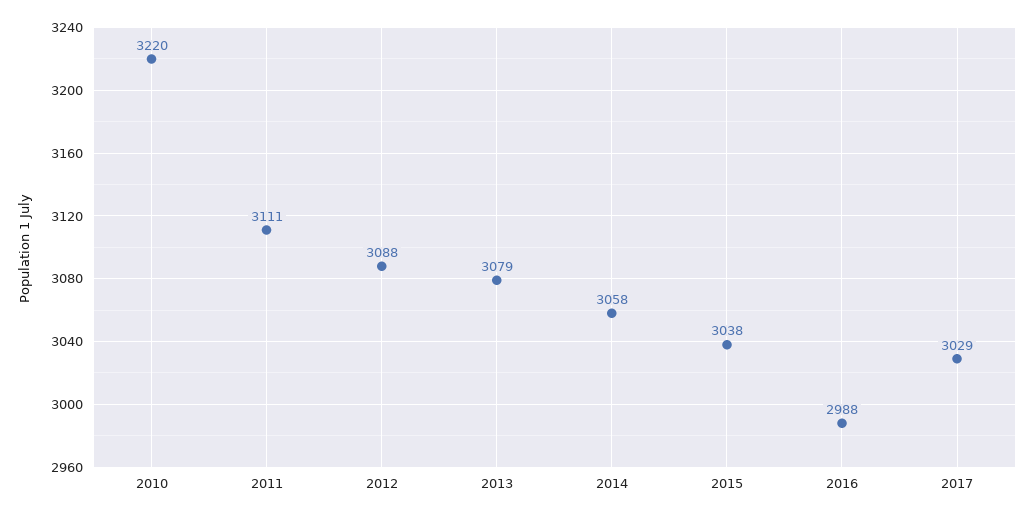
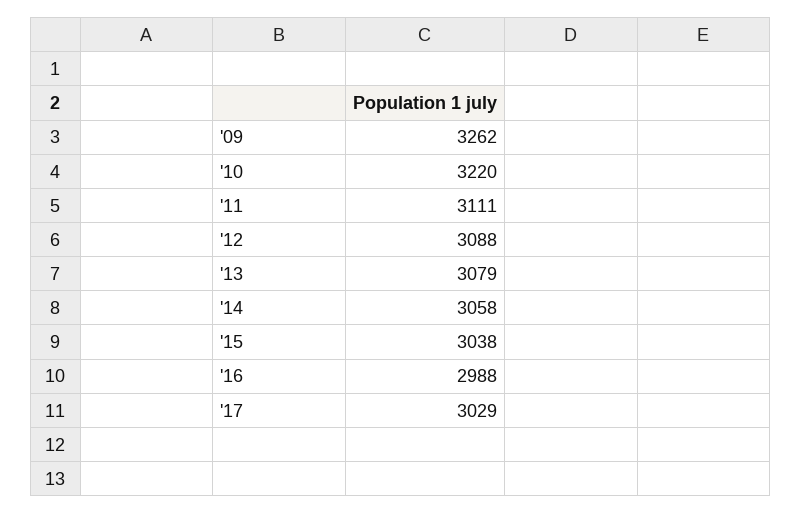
'09: none -> 3262

